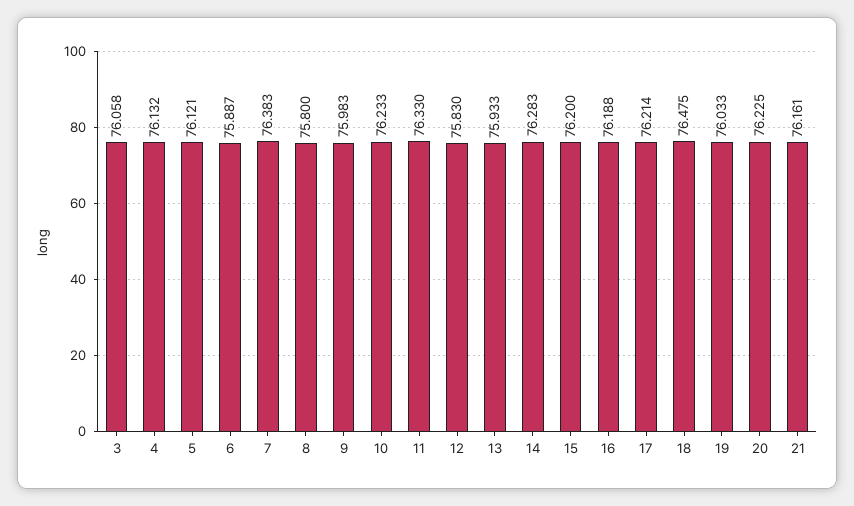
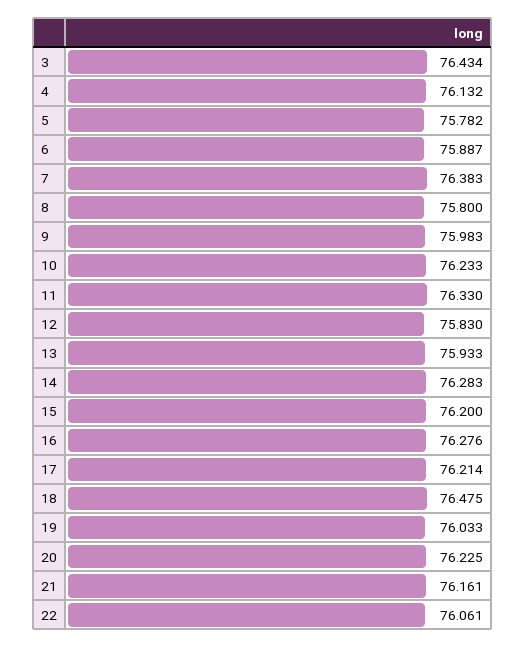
3: 76.058 -> 76.434
5: 76.121 -> 75.782
16: 76.188 -> 76.276
22: none -> 76.061

